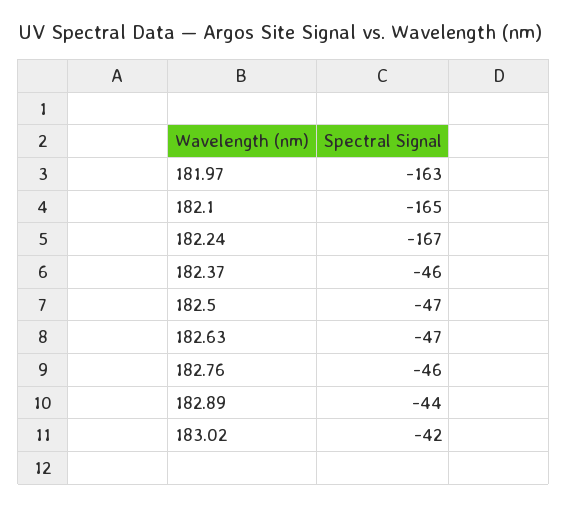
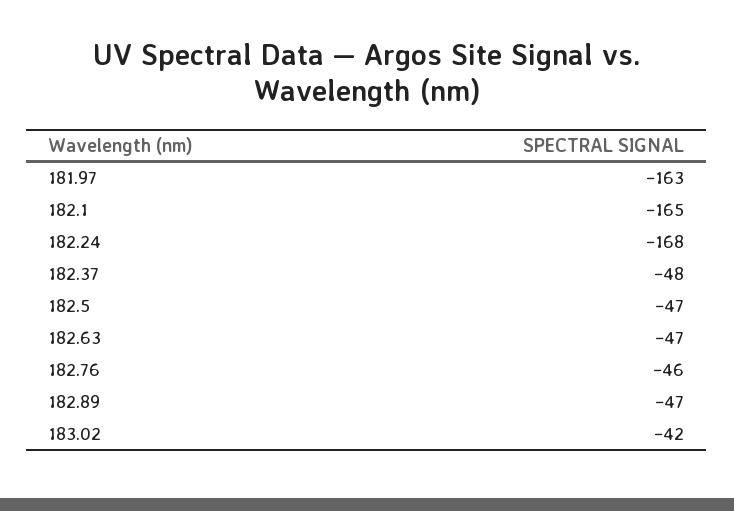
182.24: -167 -> -168
182.37: -46 -> -48
182.89: -44 -> -47

